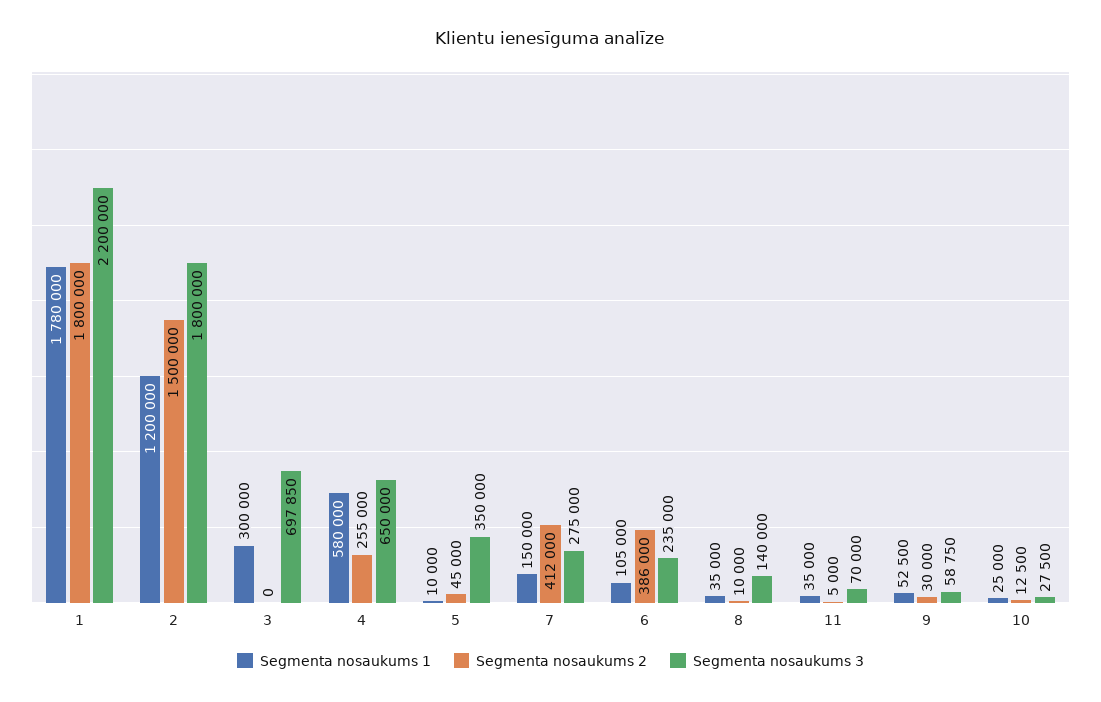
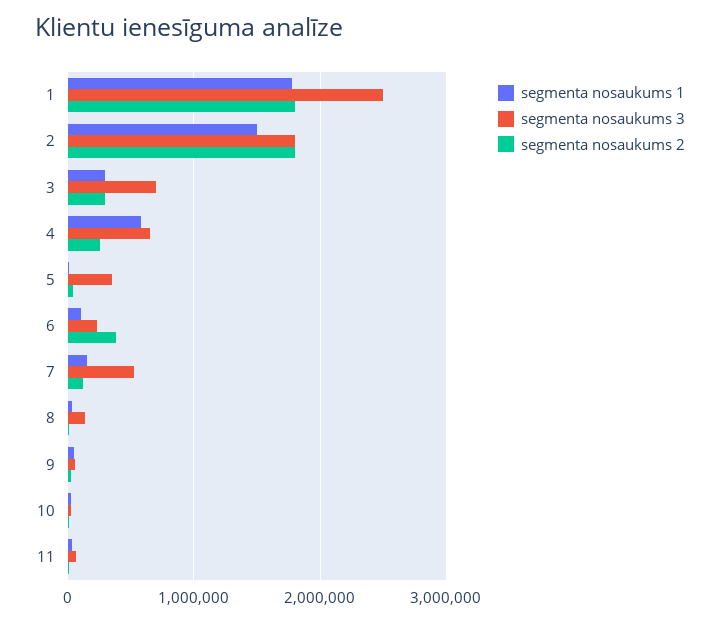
Segmenta nosaukums 3, 1: 2200000 -> 2500000
Segmenta nosaukums 1, 2: 1200000 -> 1500000
Segmenta nosaukums 2, 2: 1500000 -> 1800000
Segmenta nosaukums 2, 3: 0 -> 300000
Segmenta nosaukums 2, 7: 412000 -> 100000
Segmenta nosaukums 3, 7: 275000 -> 500000

